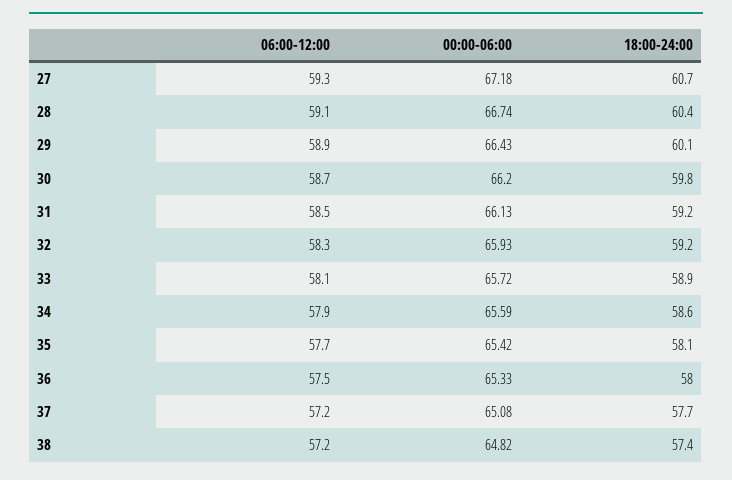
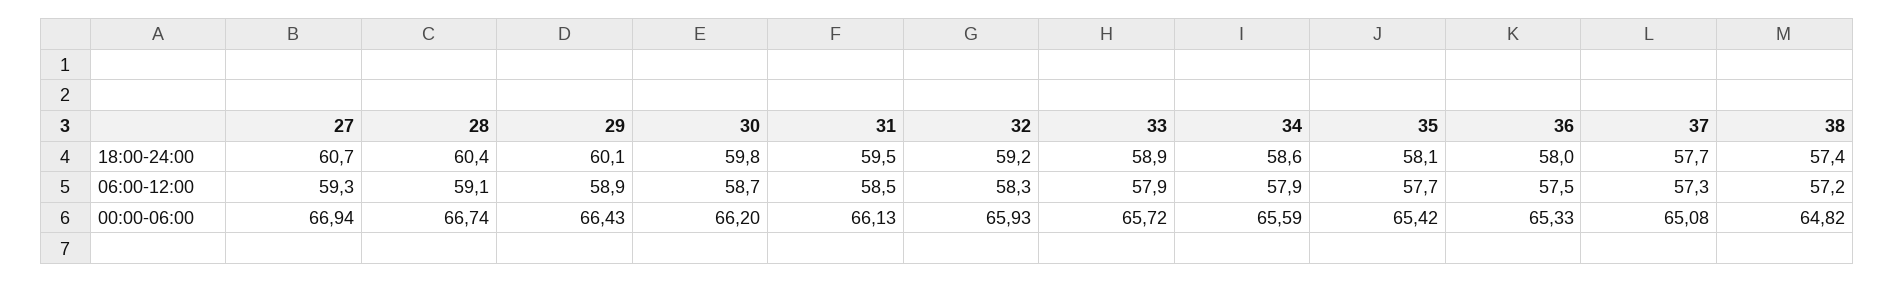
00:00-06:00, 27: 67.18 -> 66.94
18:00-24:00, 31: 59.2 -> 59.5
06:00-12:00, 33: 58.1 -> 57.9
06:00-12:00, 37: 57.2 -> 57.3

